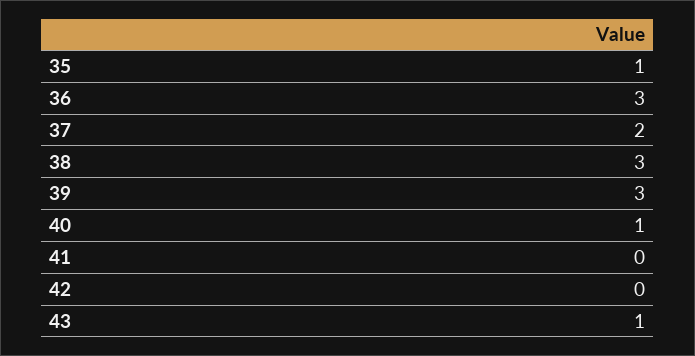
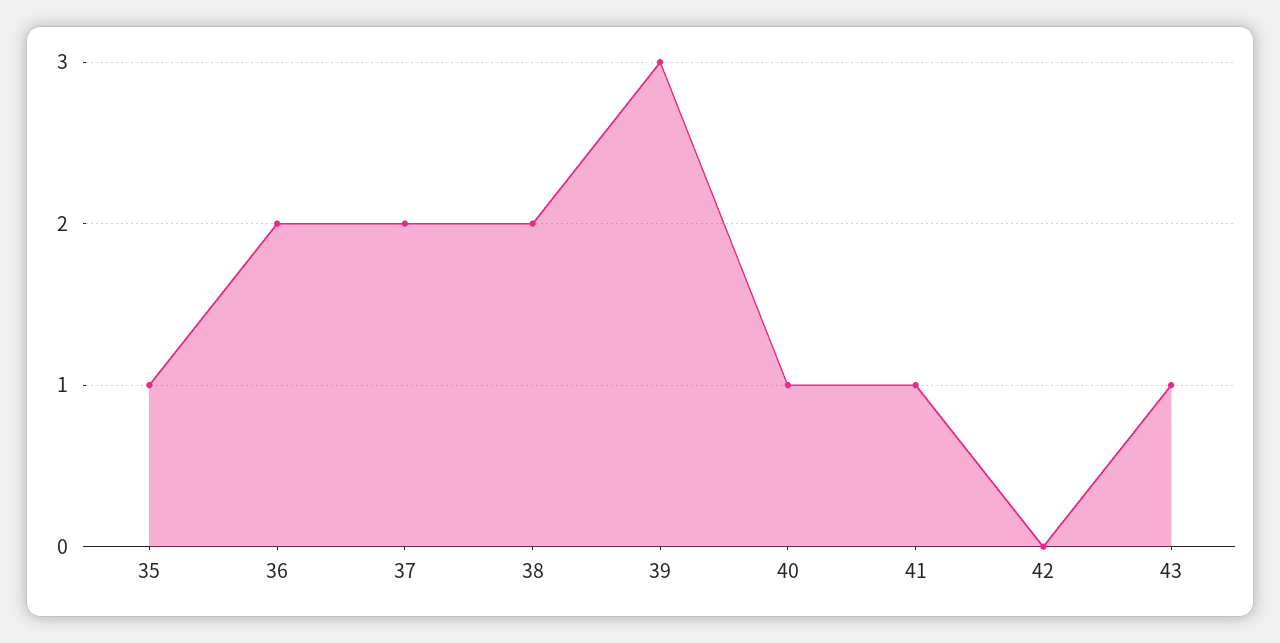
36: 3 -> 2
38: 3 -> 2
41: 0 -> 1

